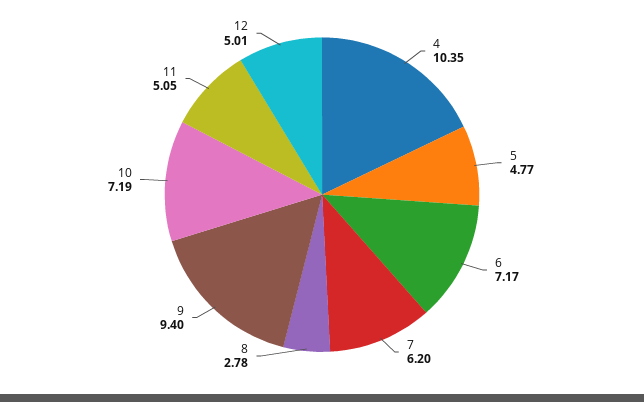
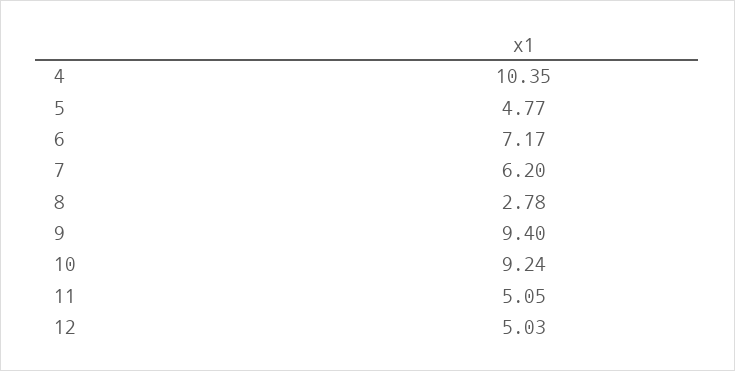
10: 7.19 -> 9.24
12: 5.01 -> 5.03

